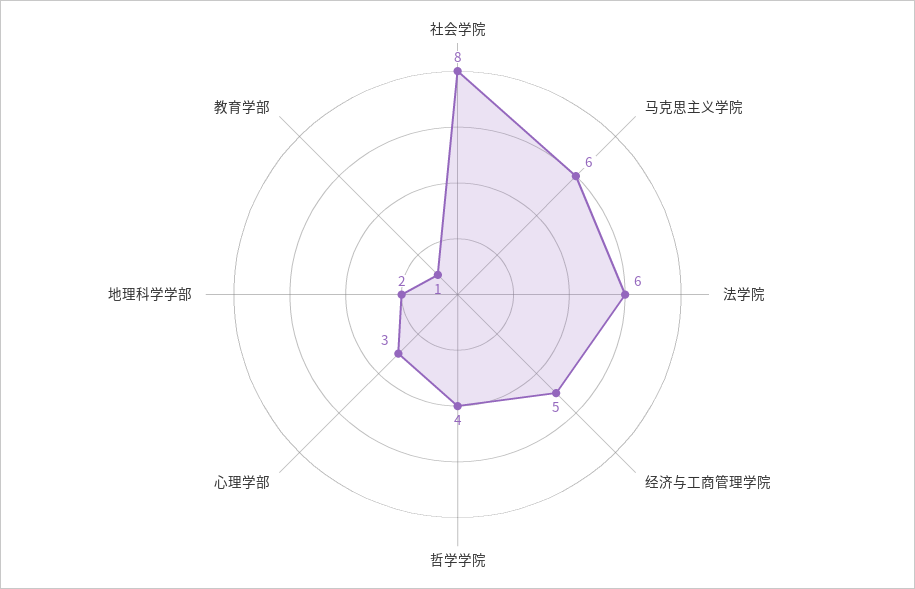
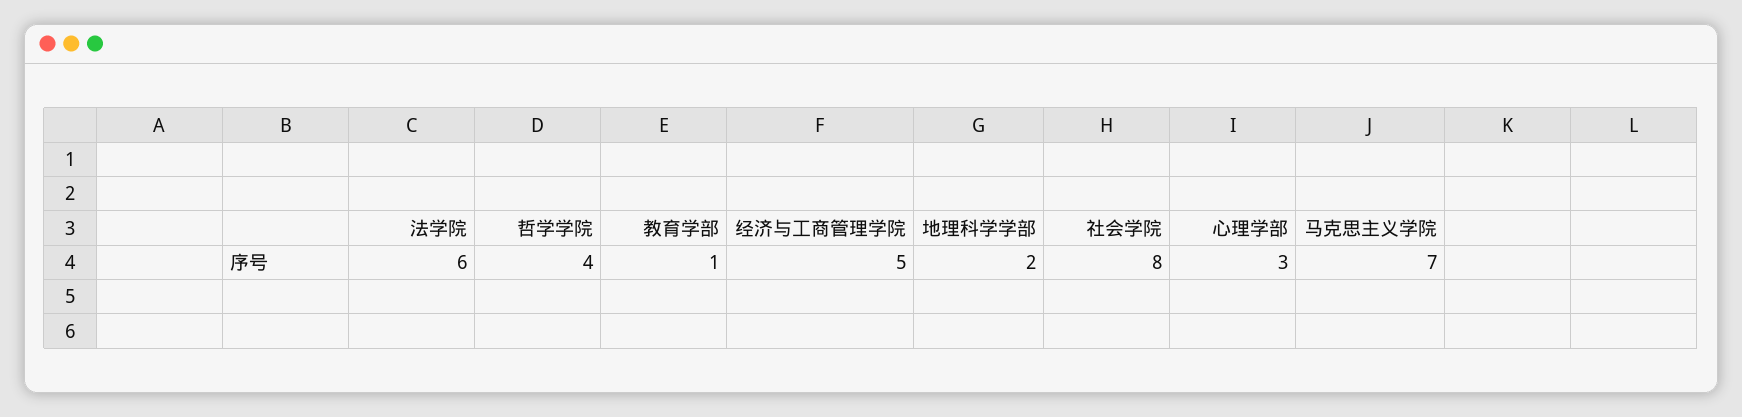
马克思主义学院: 6 -> 7

